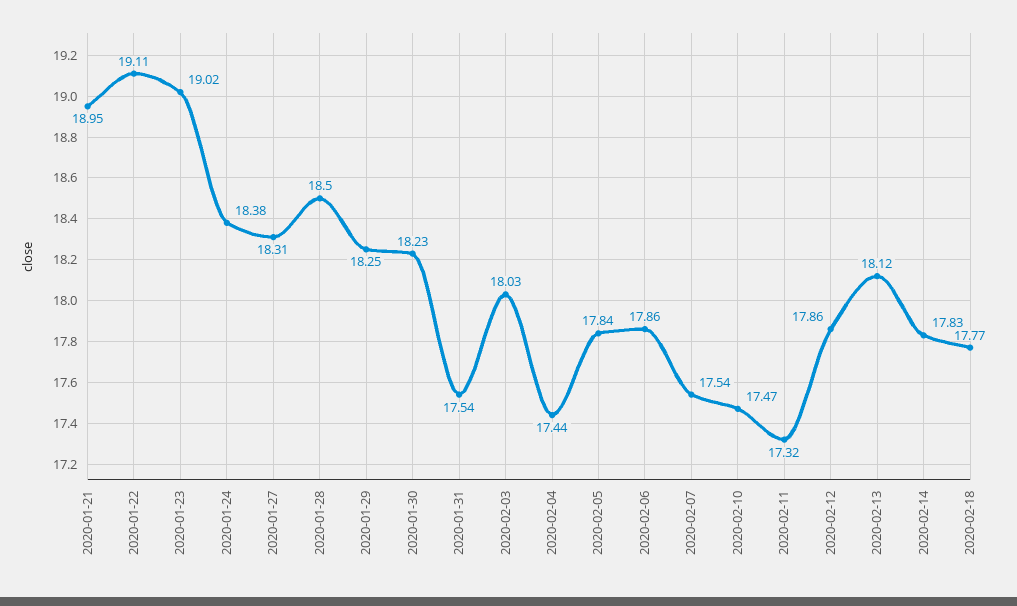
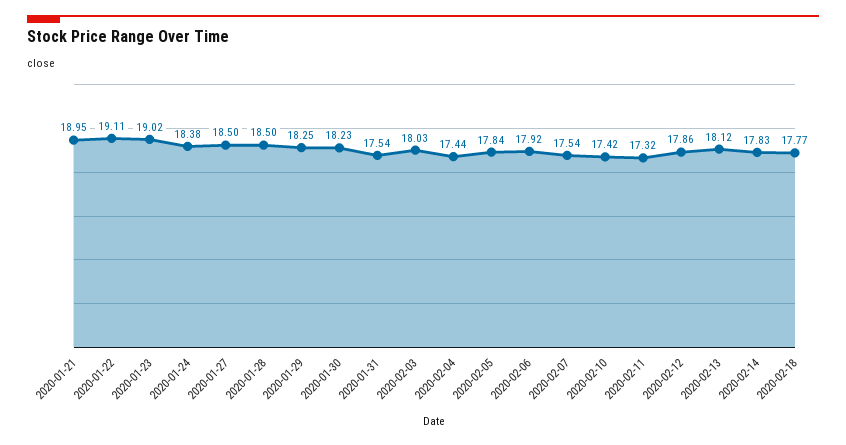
2020-01-27: 18.31 -> 18.5
2020-02-06: 17.86 -> 17.92
2020-02-10: 17.47 -> 17.42

